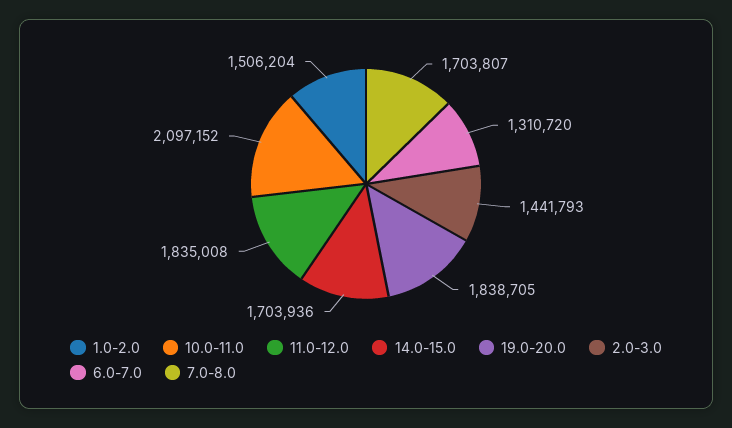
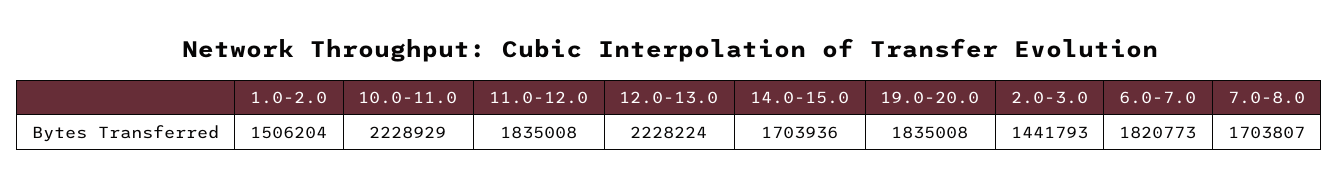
10.0-11.0: 2097152 -> 2228929
19.0-20.0: 1838705 -> 1835008
6.0-7.0: 1310720 -> 1820773
12.0-13.0: none -> 2228224

